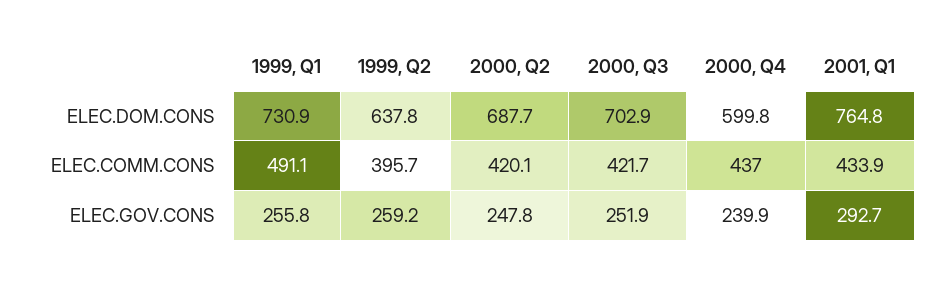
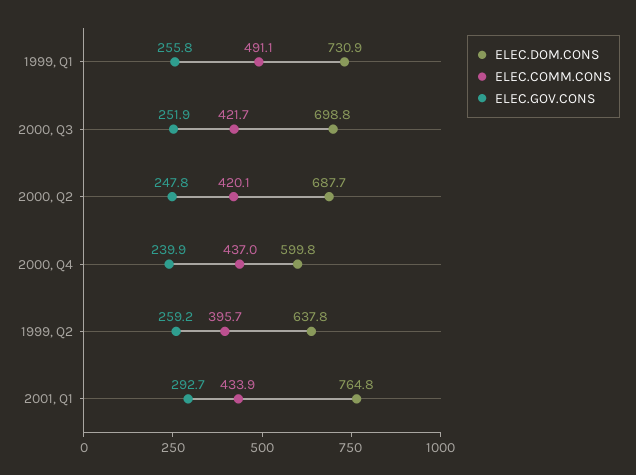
ELEC.DOM.CONS, 2000, Q3: 702.9 -> 698.8

